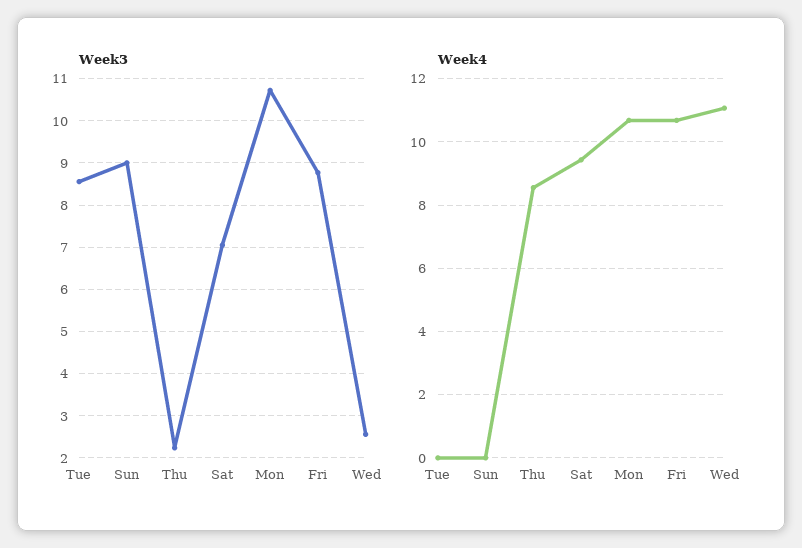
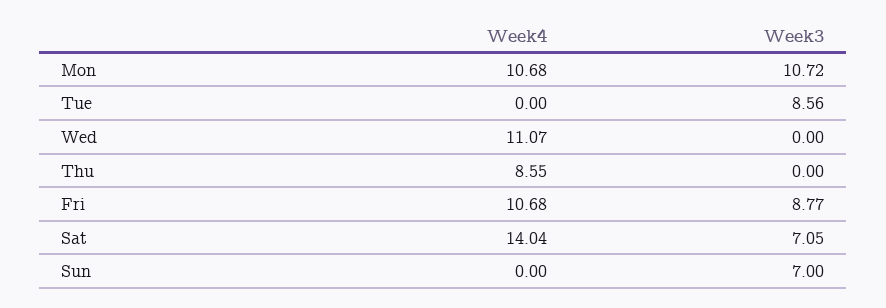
Week3, Sun: 9 -> 7
Week3, Thu: 2.2 -> 0
Week3, Wed: 2.6 -> 0
Week4, Sat: 9.4 -> 14.04

